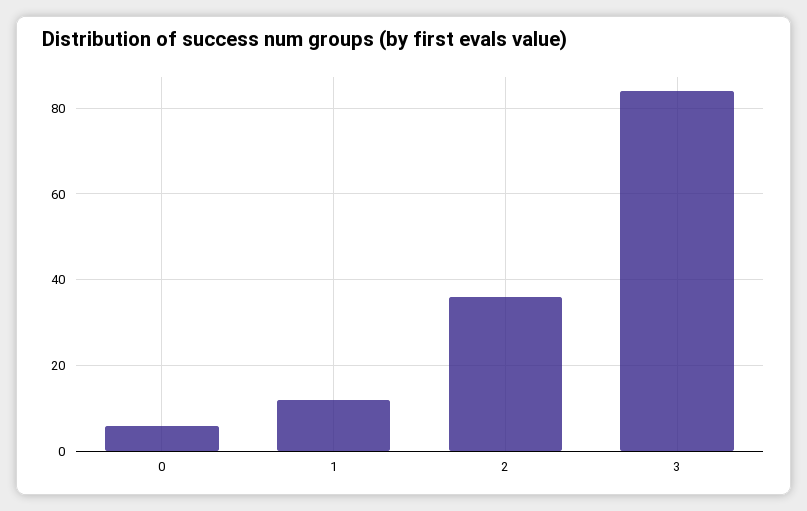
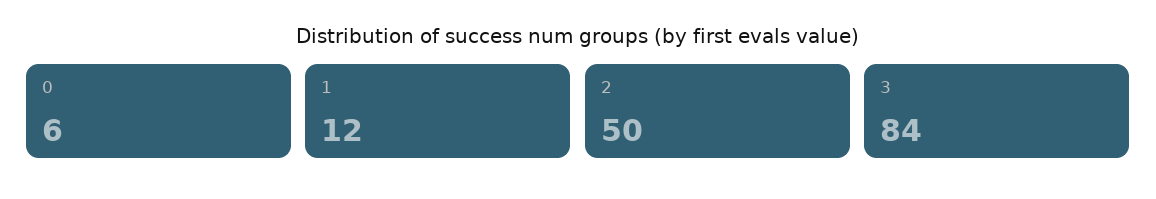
2: 35 -> 50

